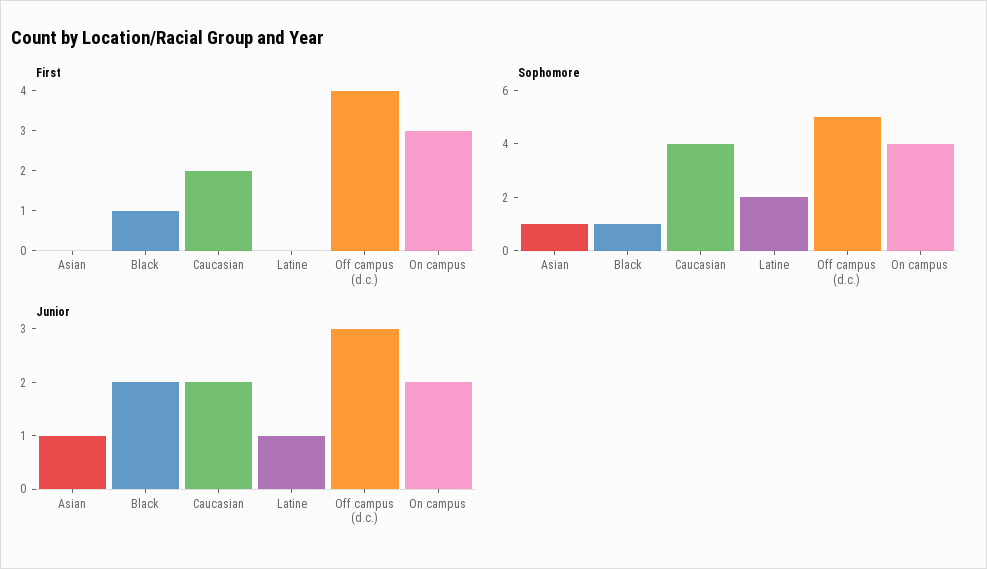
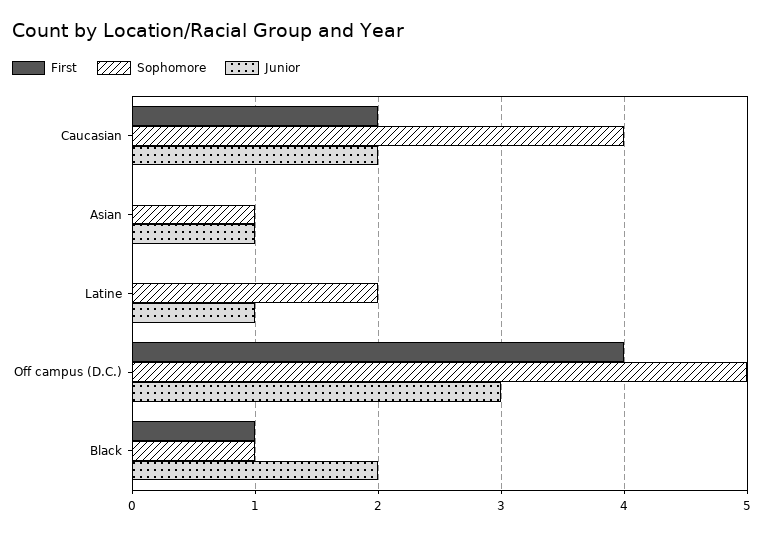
First, On campus: 3 -> none
Sophomore, On campus: 4 -> none
Junior, On campus: 2 -> none

